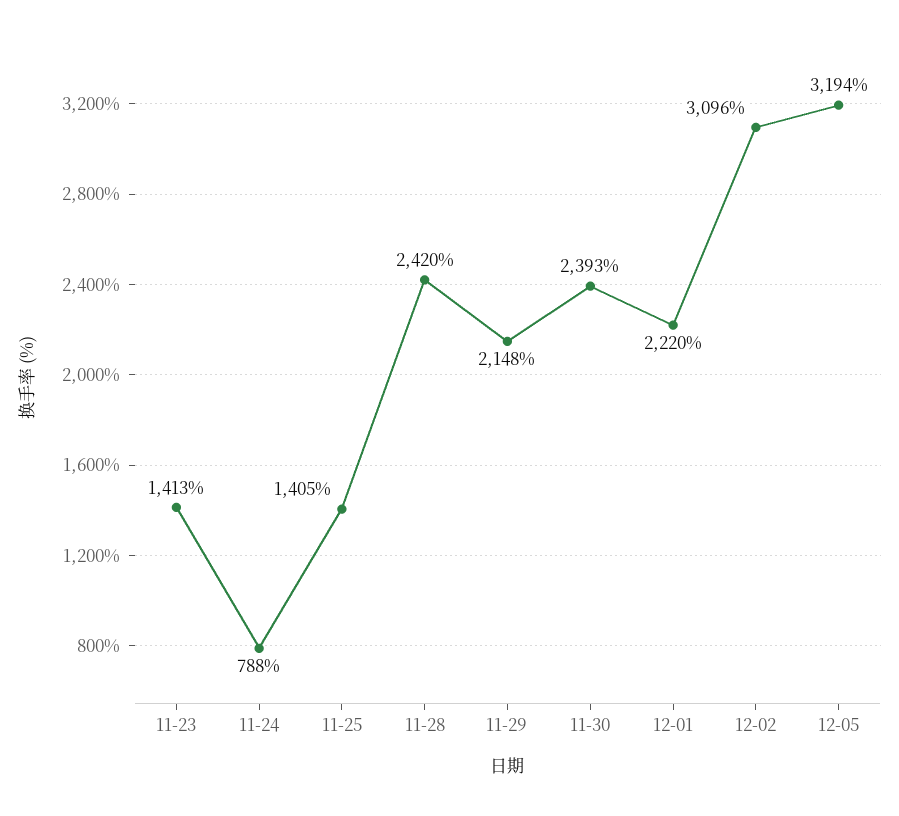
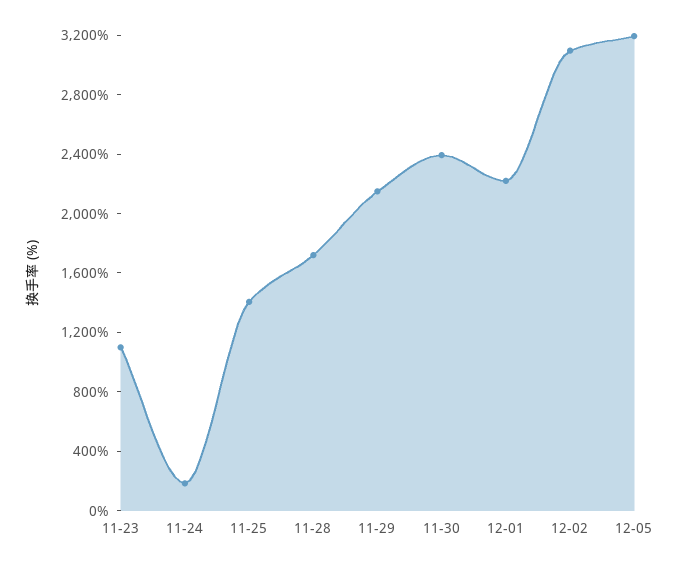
11-23: 1413 -> 1100
11-24: 788 -> 200
11-28: 2420 -> 1700

